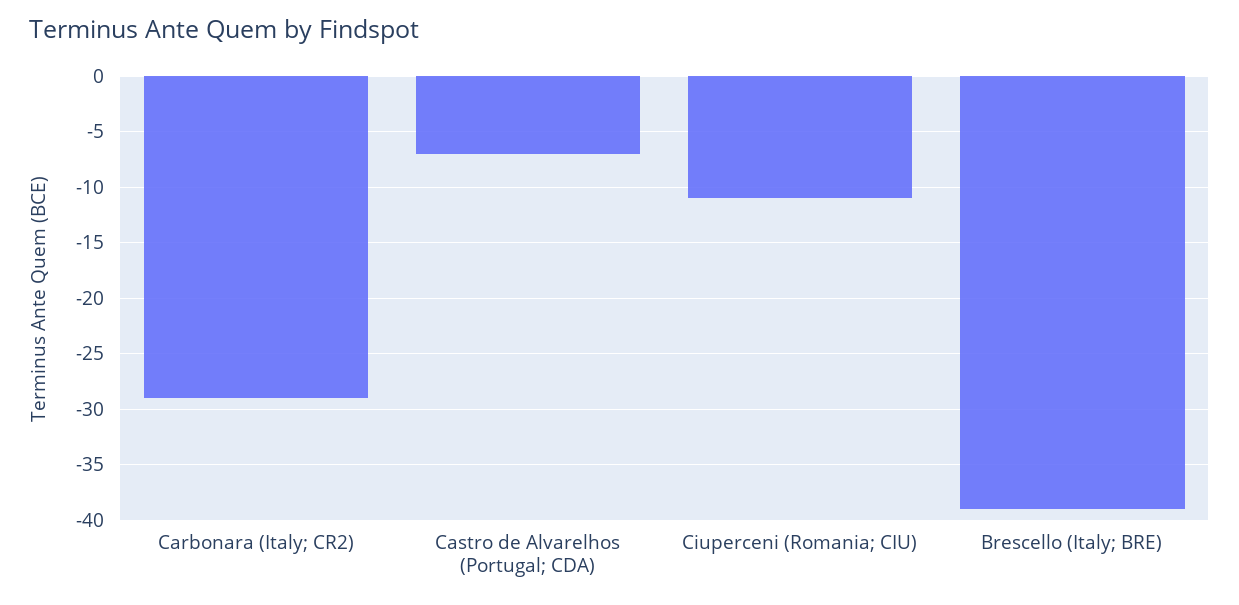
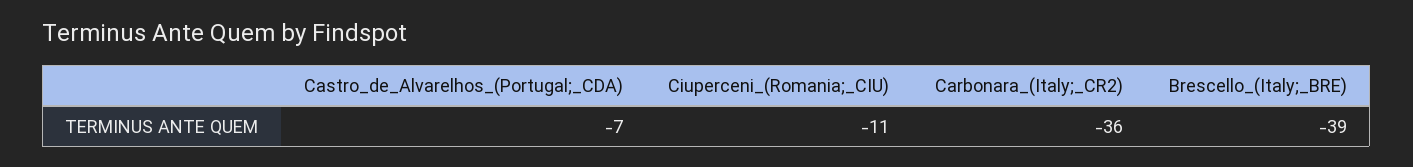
Carbonara (Italy; CR2): -29 -> -36

